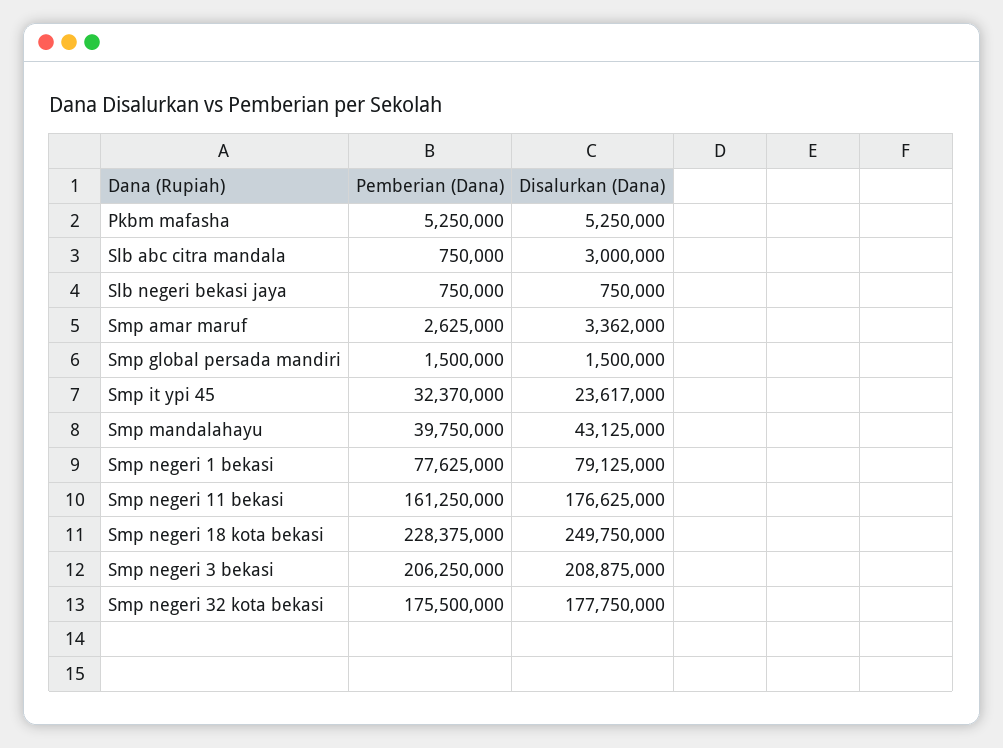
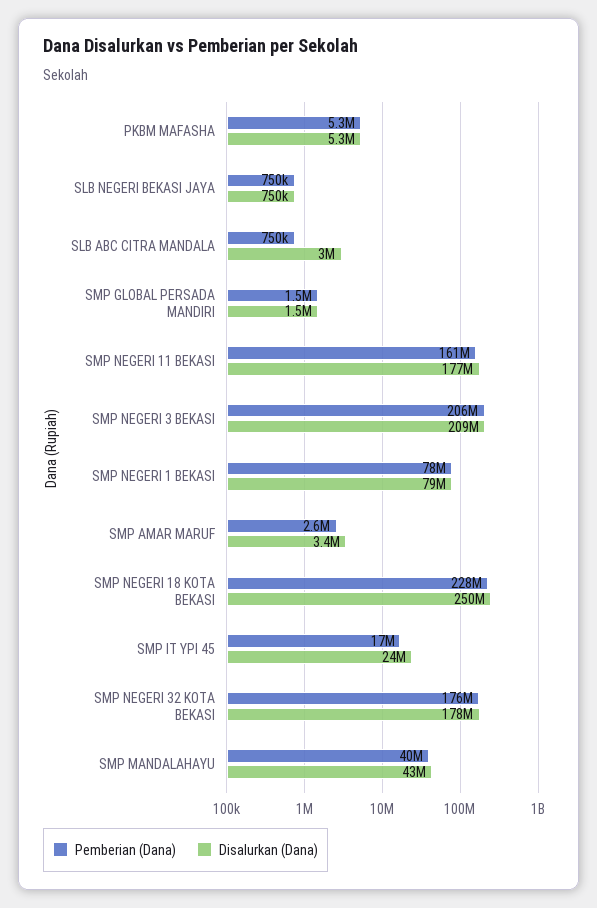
Pemberian (Dana), Smp it ypi 45: 32370000 -> 17000000

